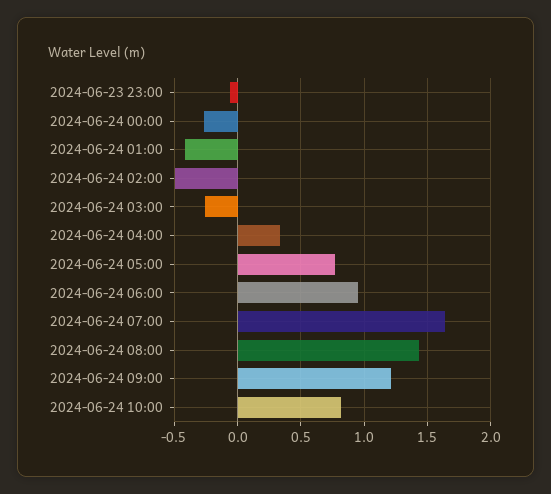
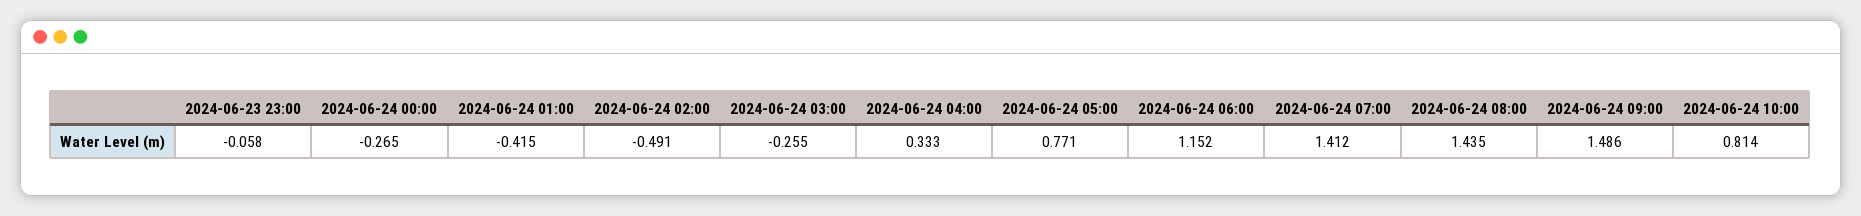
2024-06-24 06:00: 0.95 -> 1.152
2024-06-24 07:00: 1.65 -> 1.412
2024-06-24 09:00: 1.2 -> 1.486

